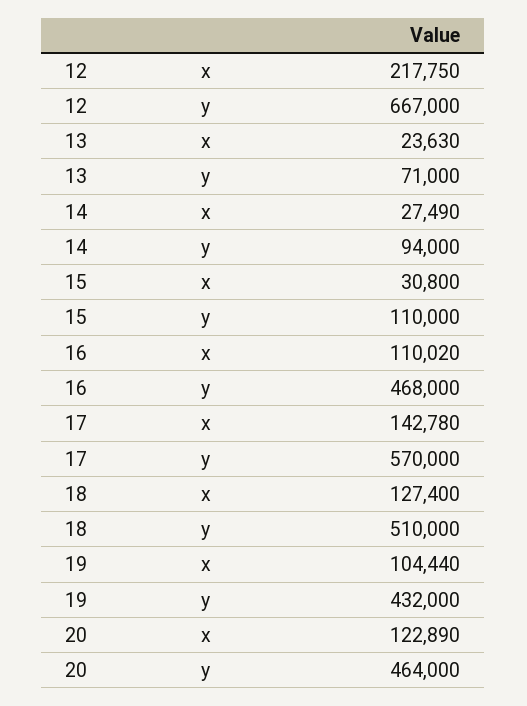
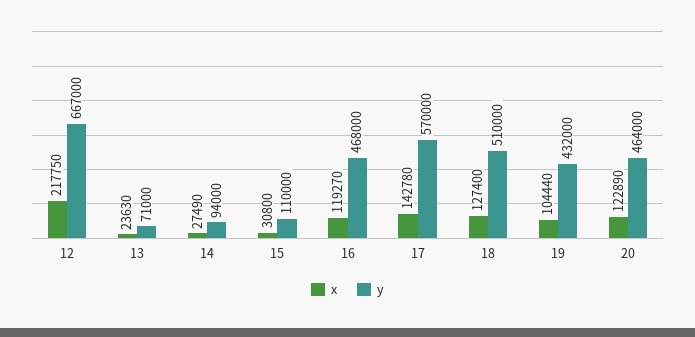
x, 16: 110020 -> 119270

